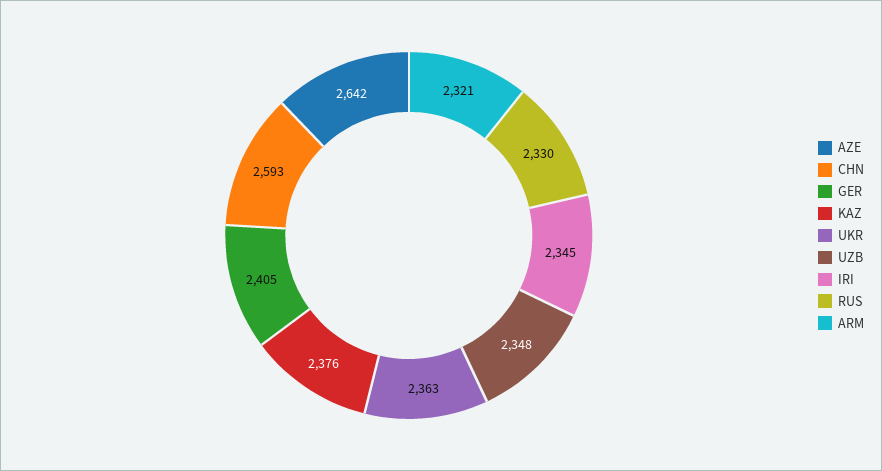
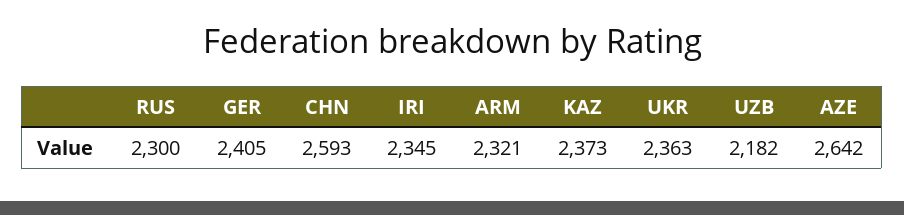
KAZ: 2376 -> 2373
UZB: 2348 -> 2182
RUS: 2330 -> 2300

